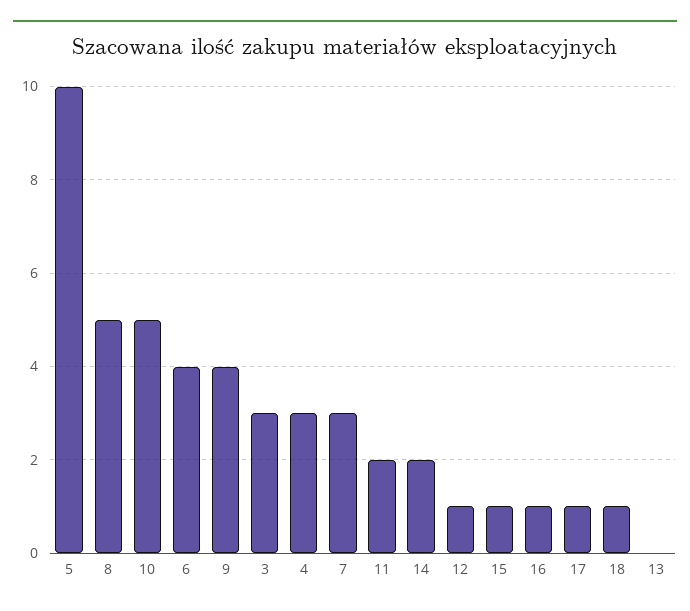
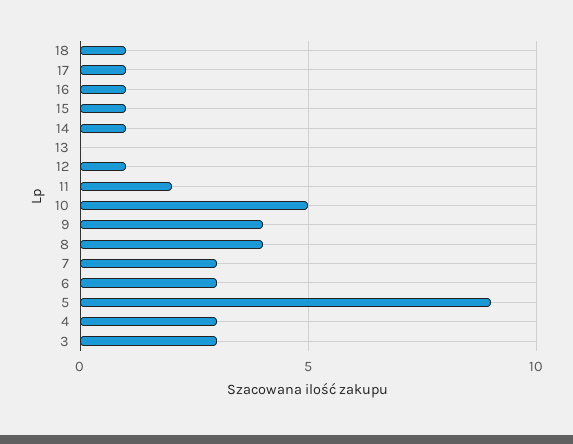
5: 10 -> 9
8: 5 -> 4
6: 4 -> 3
14: 2 -> 1

